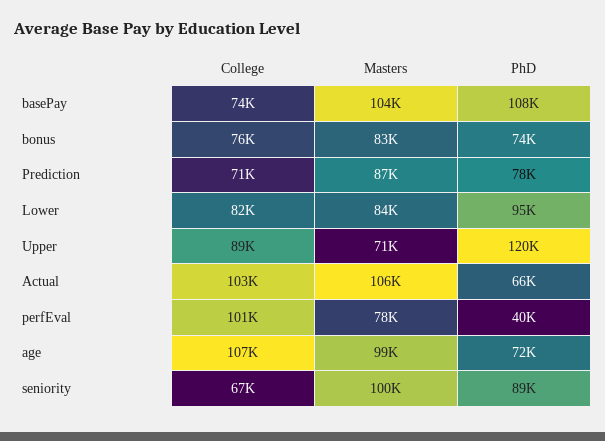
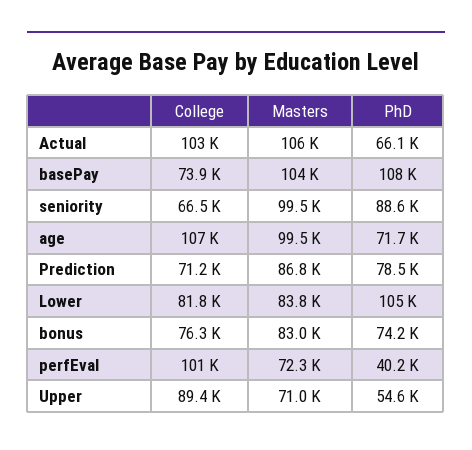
PhD, Lower: 95000 -> 105000
PhD, Upper: 120000 -> 54600
Masters, perfEval: 78000 -> 72300

